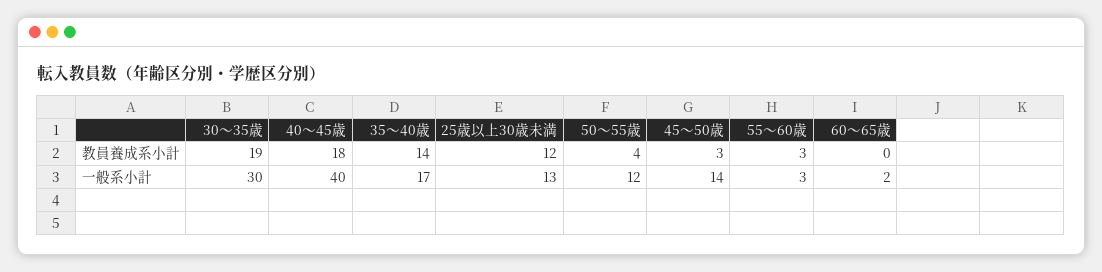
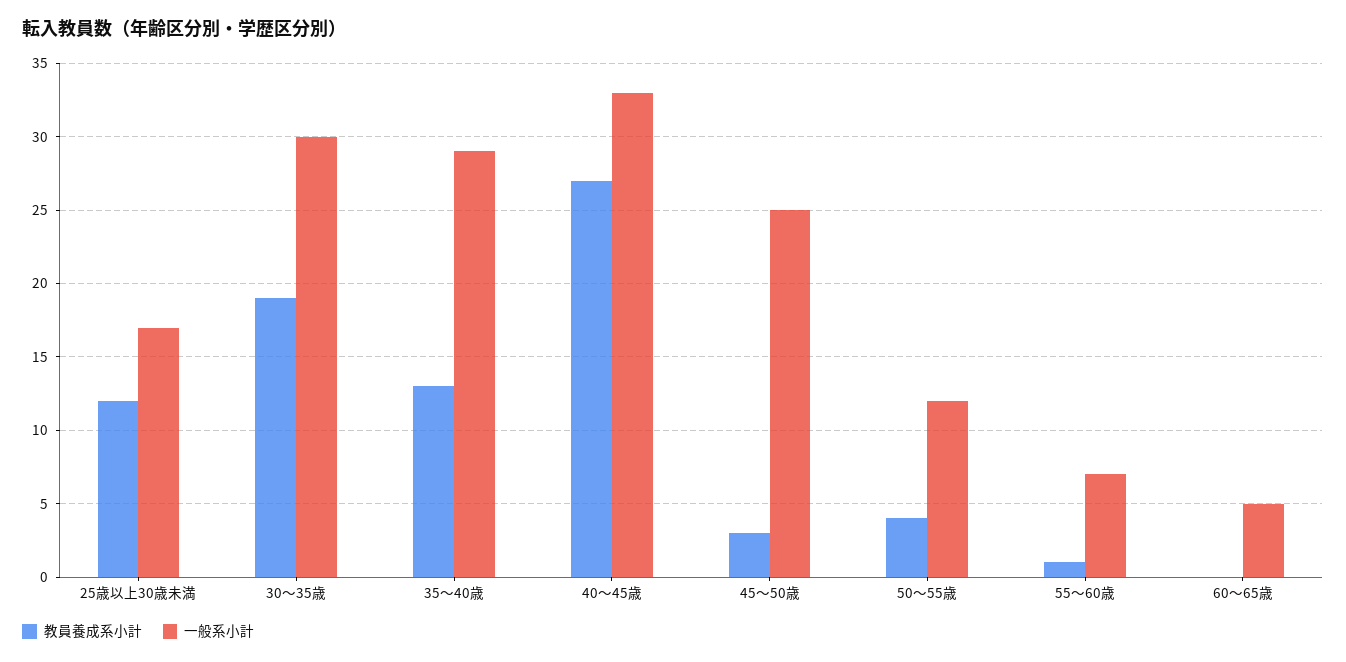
教員養成系小計, 40〜45歳: 18 -> 27
教員養成系小計, 35〜40歳: 14 -> 13
教員養成系小計, 55〜60歳: 3 -> 1
一般系小計, 40〜45歳: 40 -> 33
一般系小計, 35〜40歳: 17 -> 29
一般系小計, 25歳以上30歳未満: 13 -> 17
一般系小計, 45〜50歳: 14 -> 25
一般系小計, 55〜60歳: 3 -> 7
一般系小計, 60〜65歳: 2 -> 5

